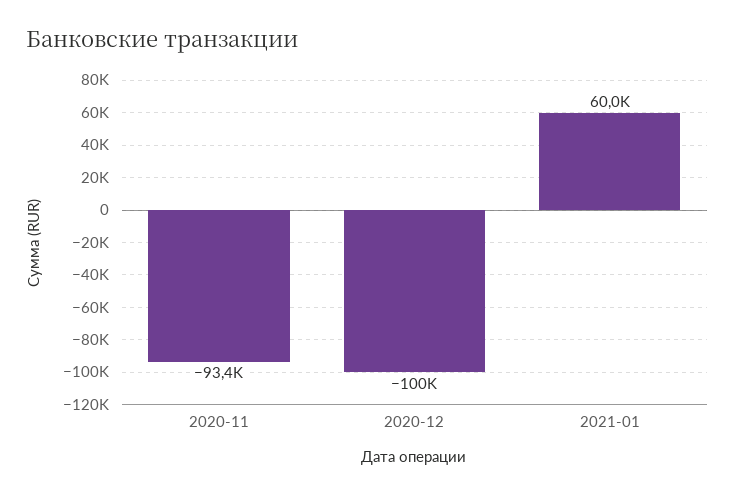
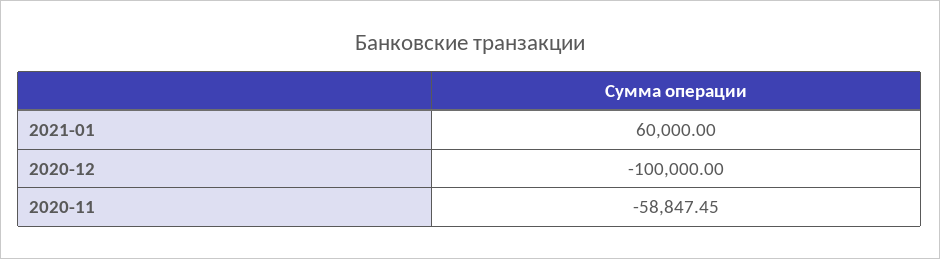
2020-11: -93400 -> -58847.45

